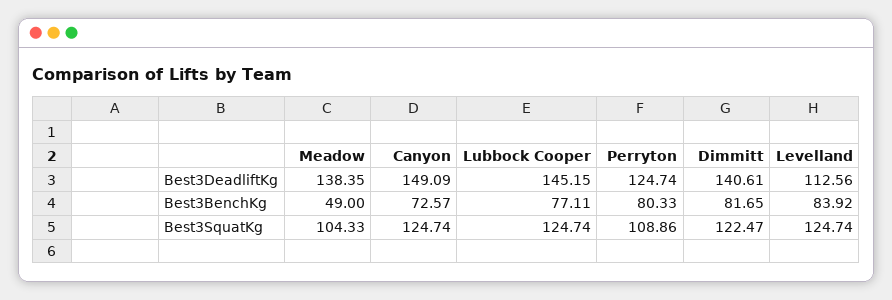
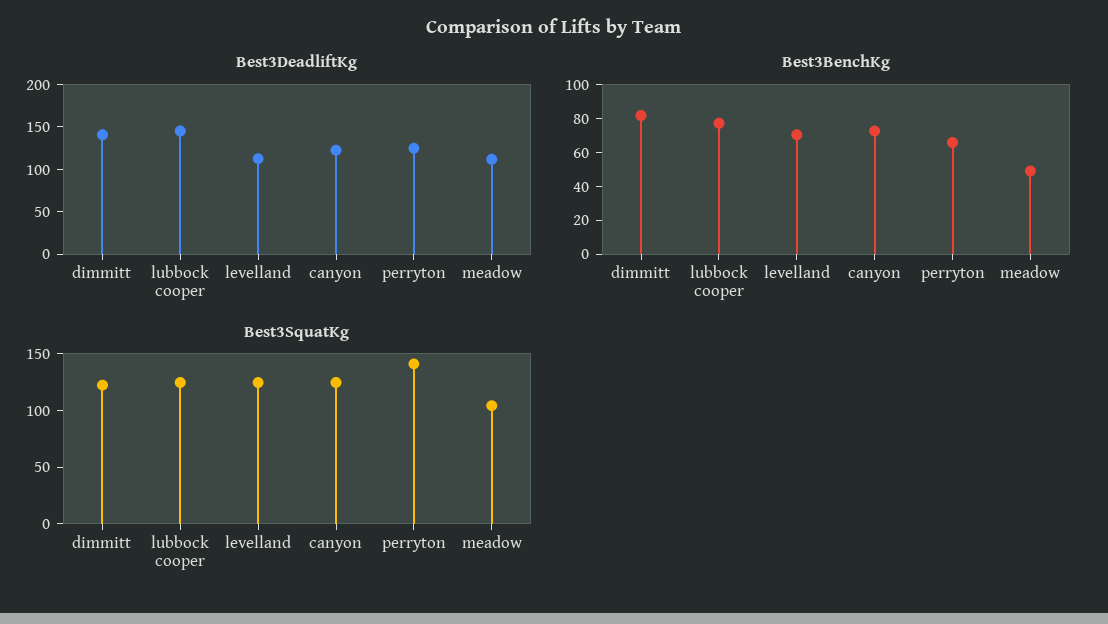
Best3DeadliftKg, Meadow: 138.35 -> 110
Best3DeadliftKg, Canyon: 149.09 -> 120
Best3BenchKg, Perryton: 80.33 -> 65
Best3BenchKg, Levelland: 83.92 -> 70
Best3SquatKg, Perryton: 108.86 -> 140

